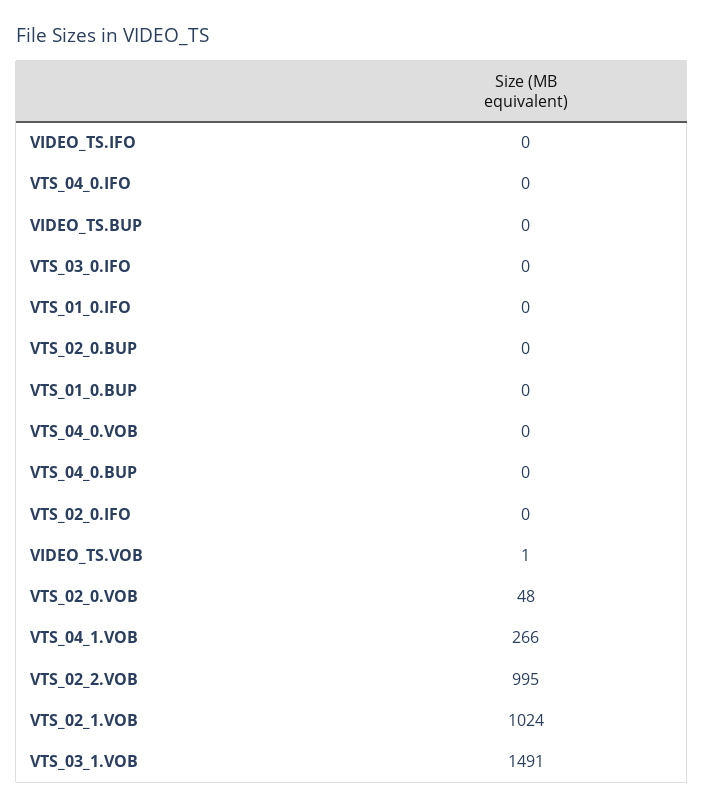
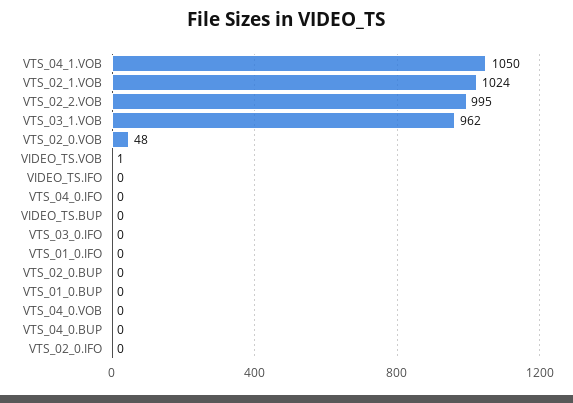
VTS_04_1.VOB: 266 -> 1050
VTS_03_1.VOB: 1491 -> 962

